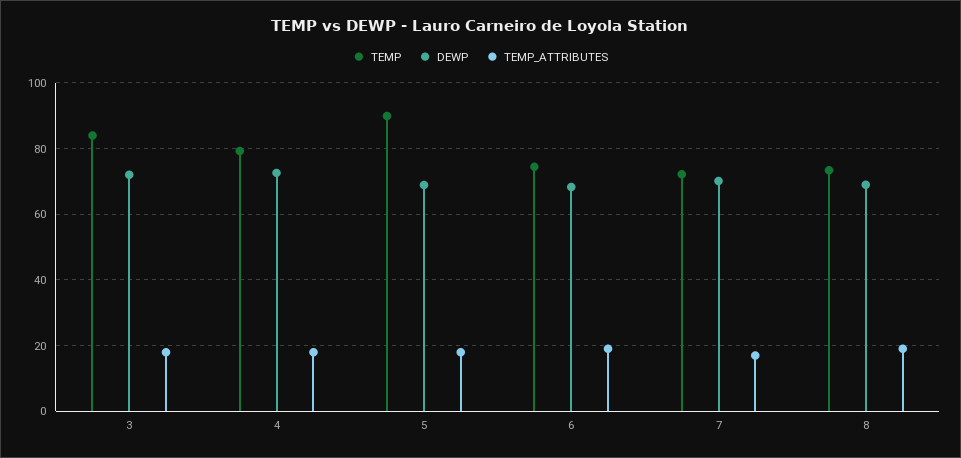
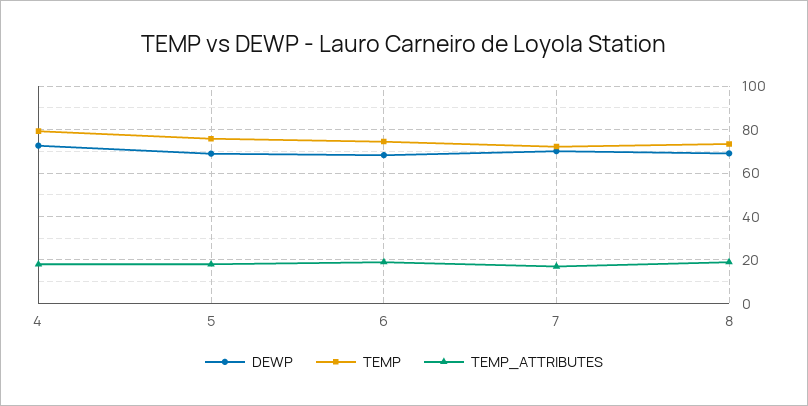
TEMP, 3: 84 -> none
DEWP, 3: 72 -> none
TEMP_ATTRIBUTES, 3: 18 -> none
TEMP, 5: 90 -> 75

